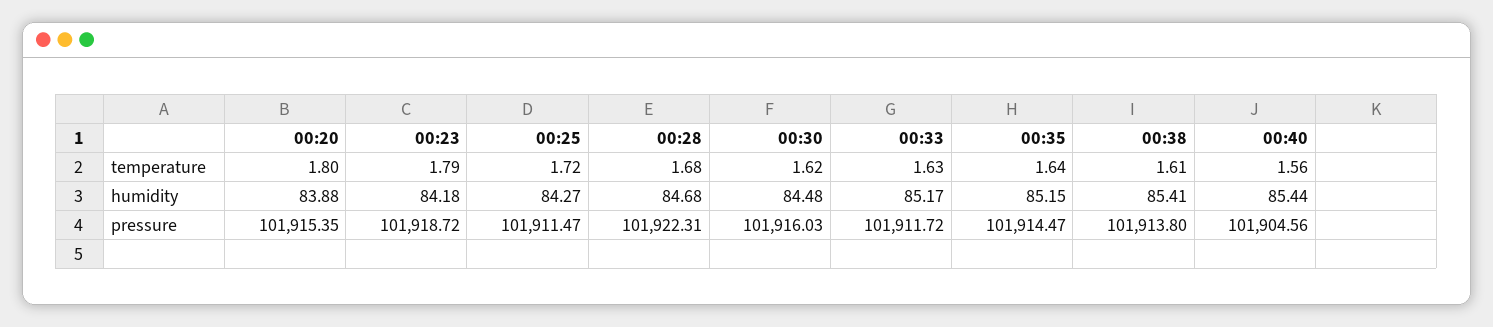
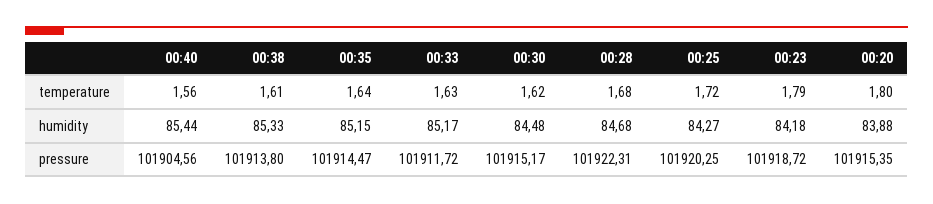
00:38, humidity: 85.41 -> 85.33
00:25, pressure: 101911.47 -> 101920.25
00:30, pressure: 101916.03 -> 101915.17

